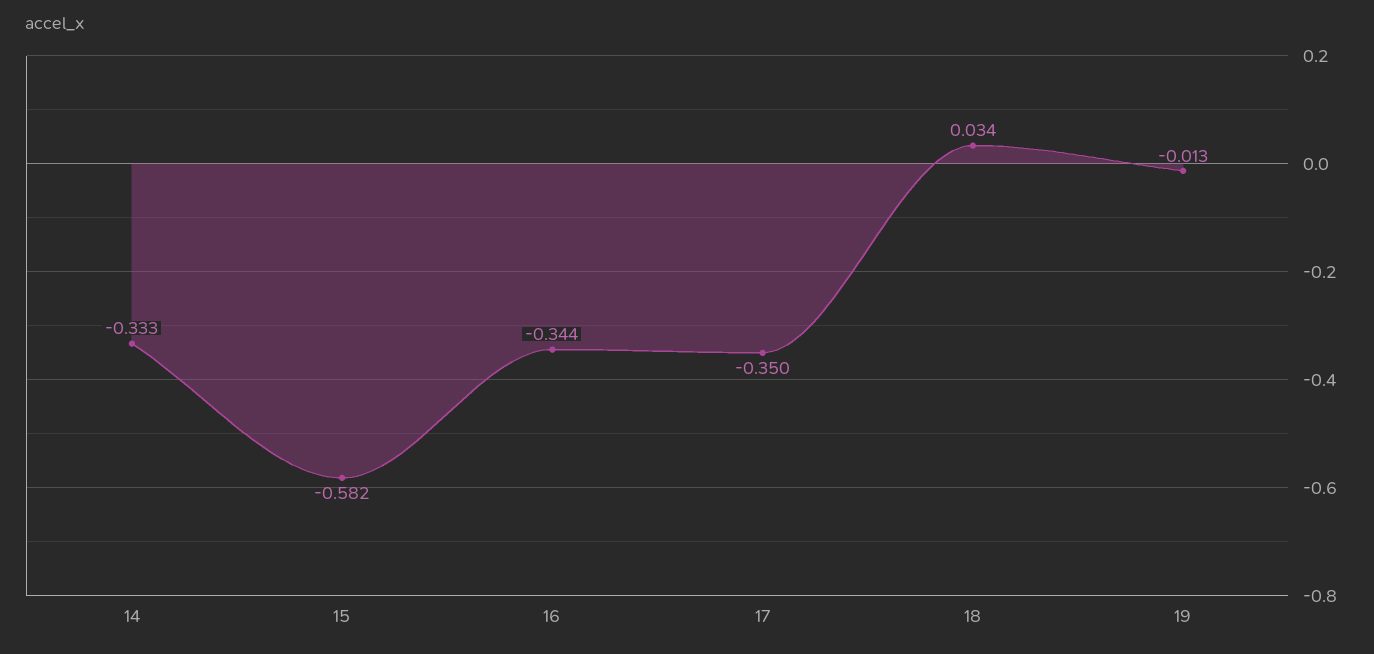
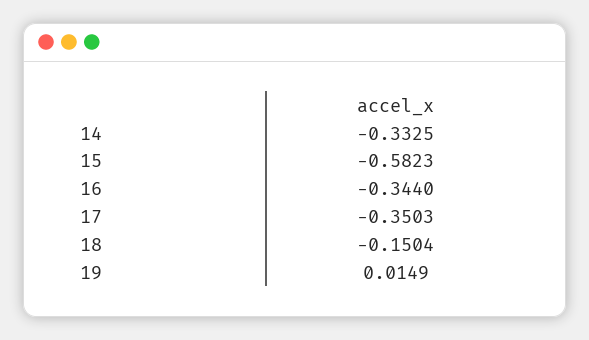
18: 0.034 -> -0.1504
19: -0.013 -> 0.0149

